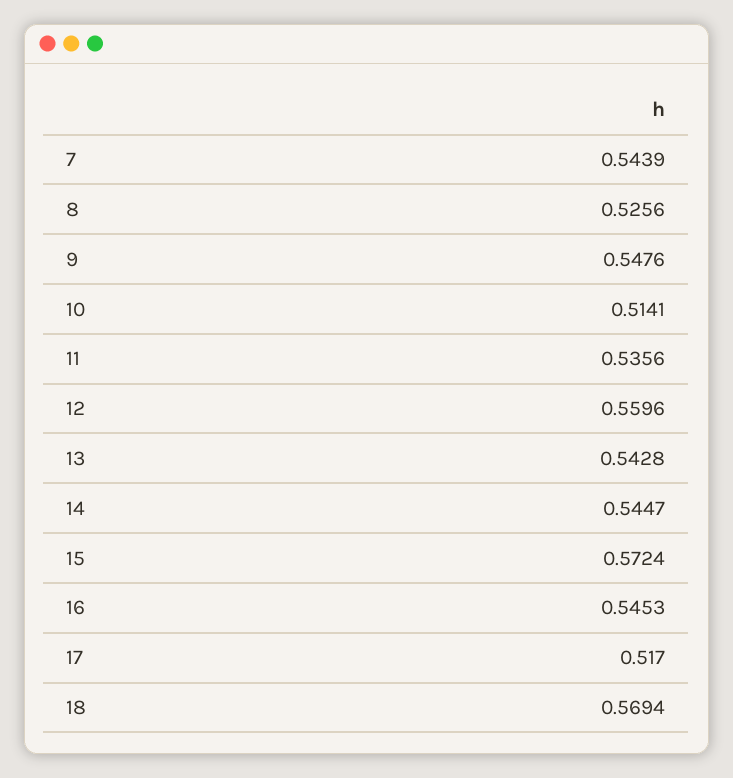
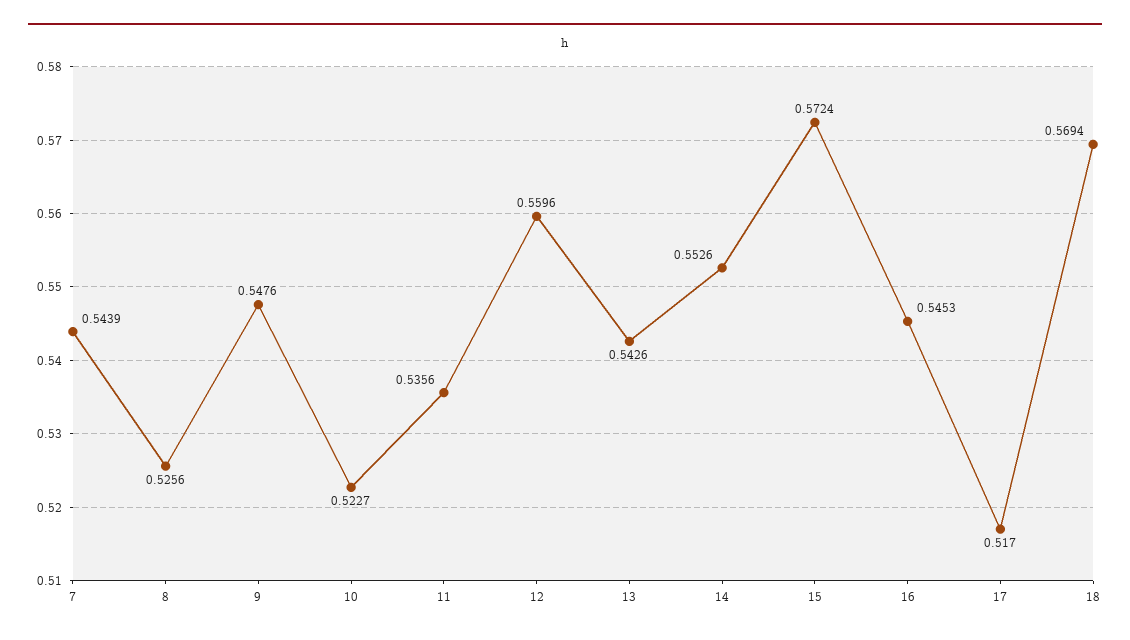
10: 0.5141 -> 0.5227
13: 0.5428 -> 0.5426
14: 0.5447 -> 0.5526

